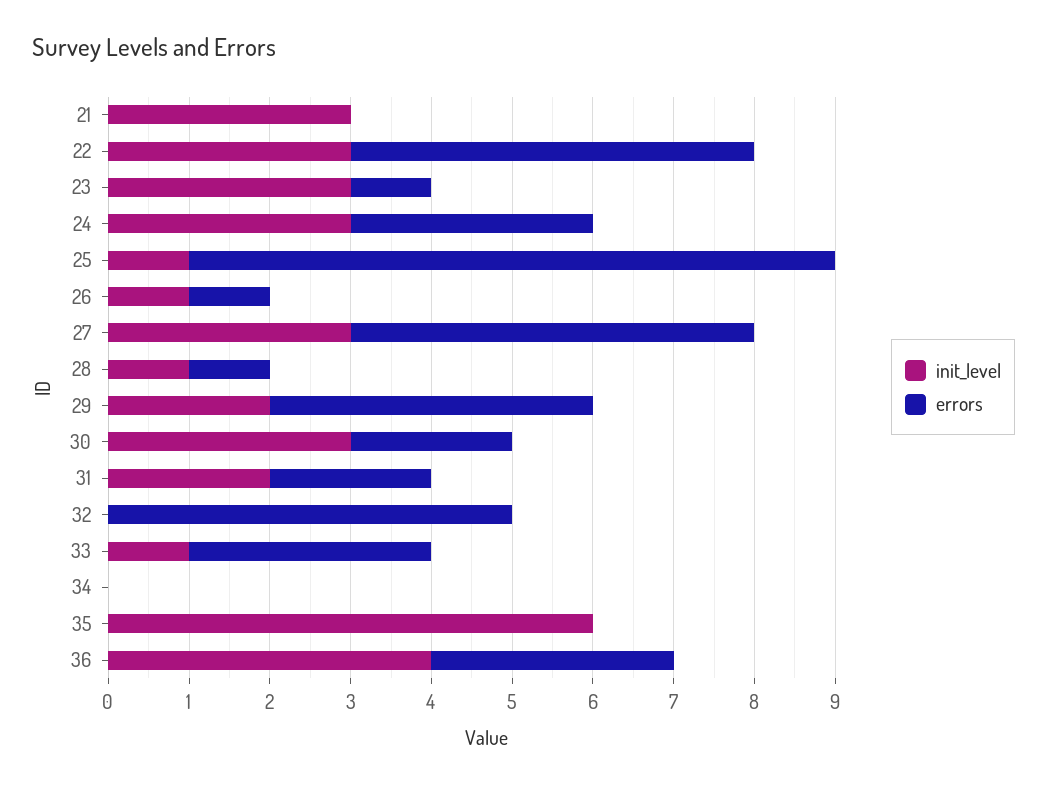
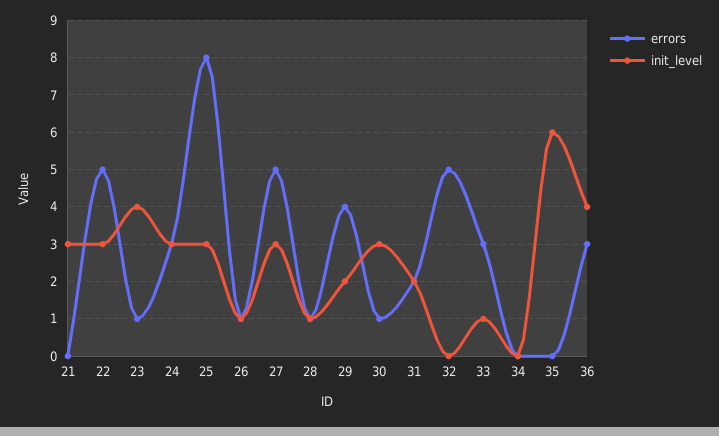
init_level, 23: 3 -> 4
init_level, 25: 1 -> 3
errors, 30: 2 -> 1

